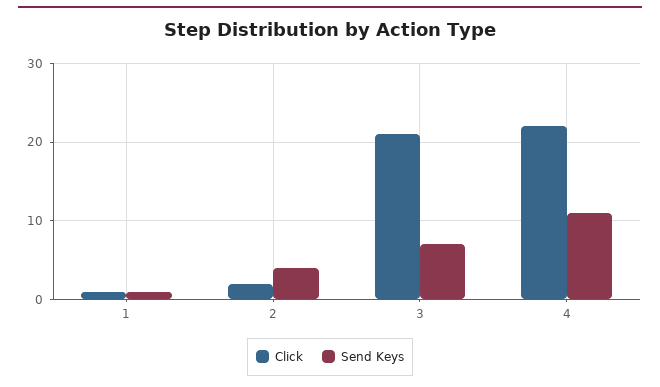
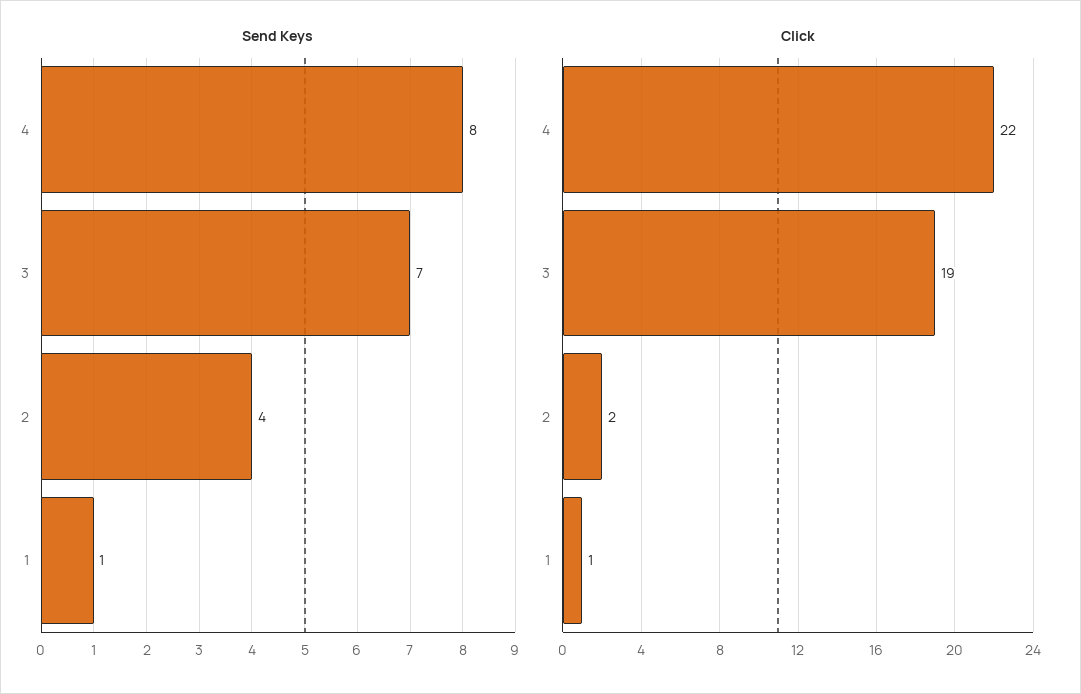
Click, 3: 21 -> 19
Send Keys, 4: 11 -> 8

